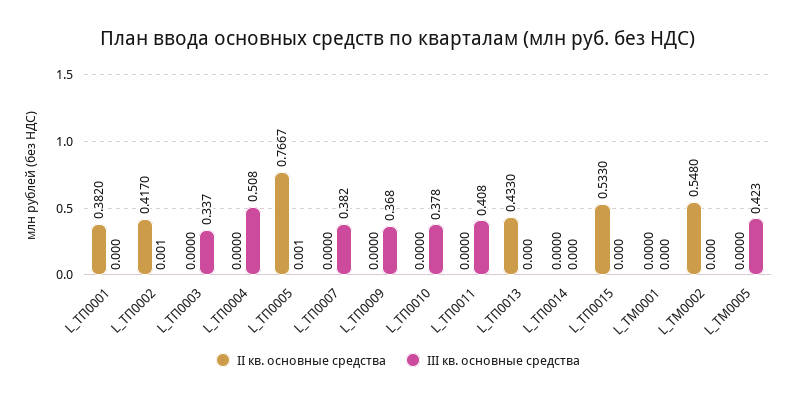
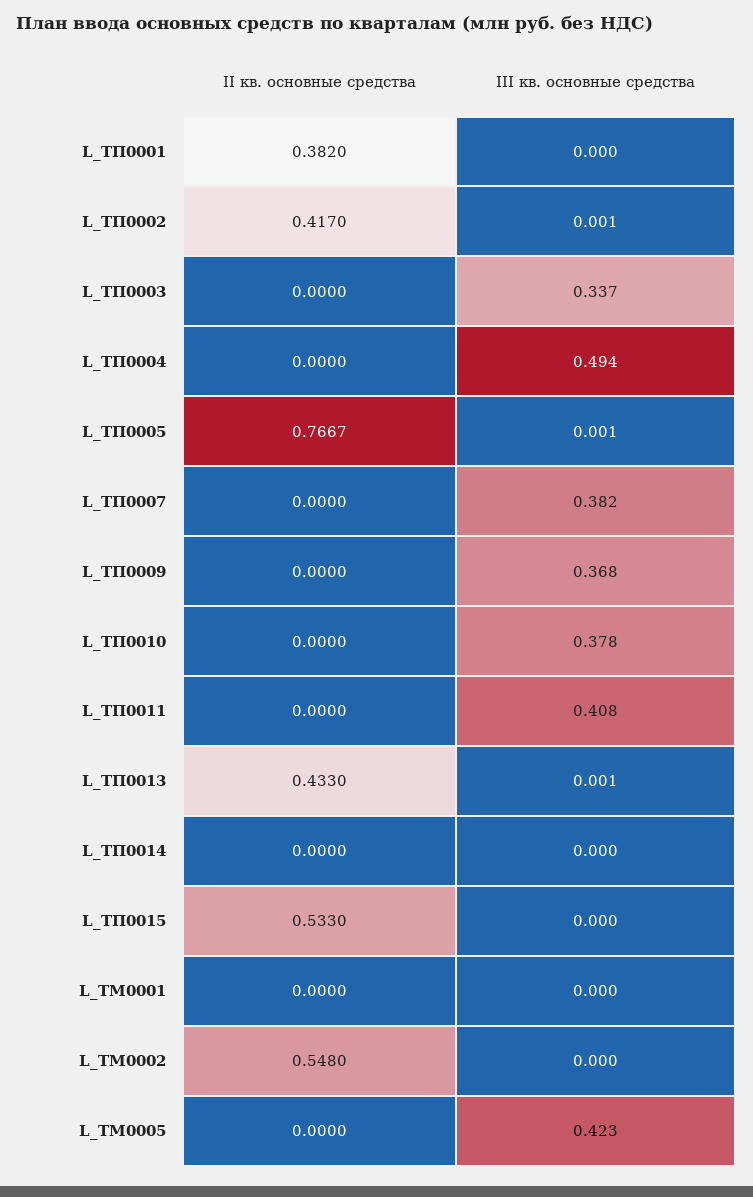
III кв. основные средства, L_ТП0004: 0.508 -> 0.494
III кв. основные средства, L_ТП0013: 0 -> 0.001

